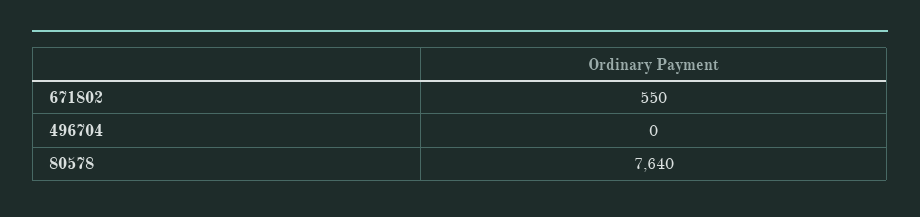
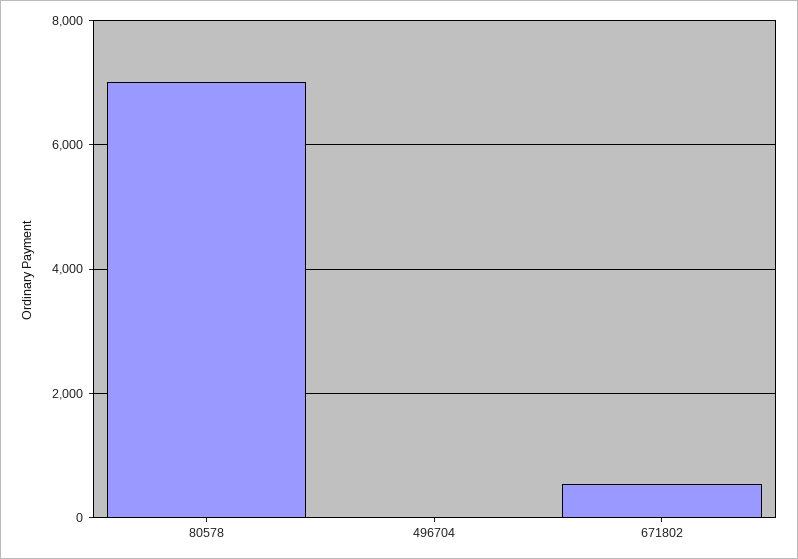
80578: 7640 -> 7000

